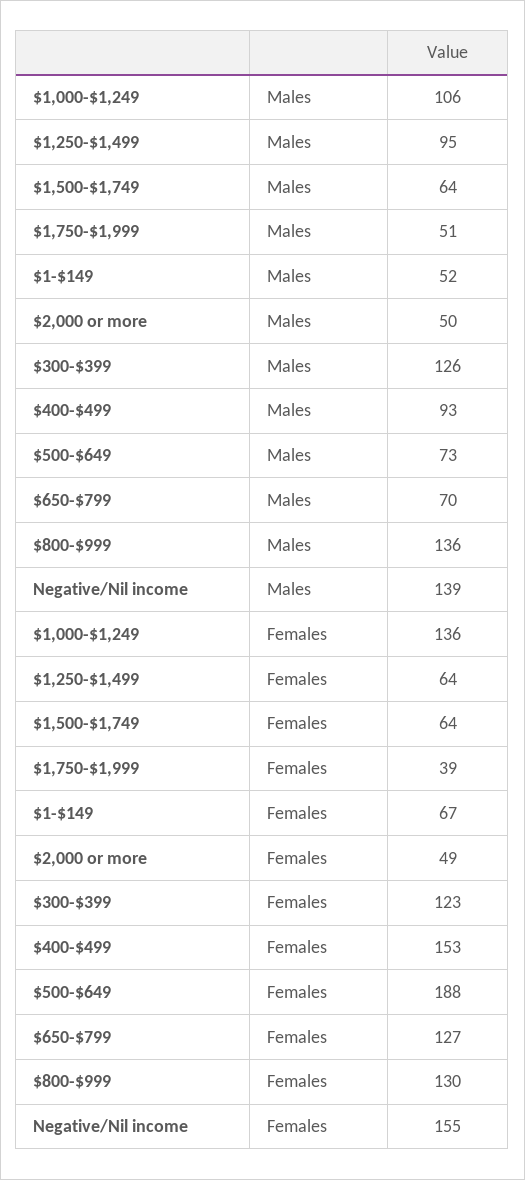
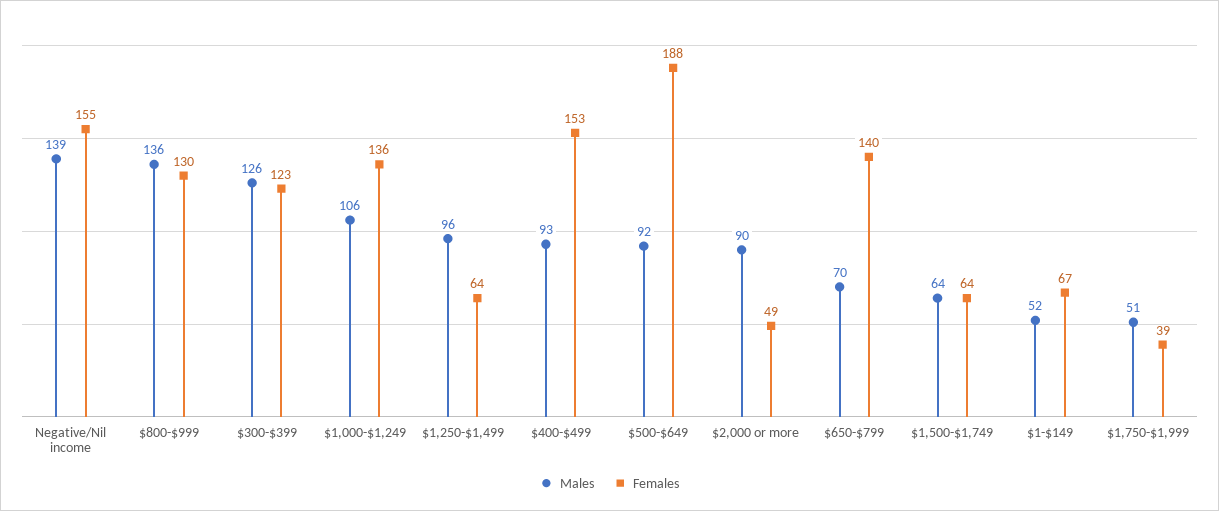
Males, $1,250-$1,499: 95 -> 96
Males, $2,000 or more: 50 -> 90
Males, $500-$649: 73 -> 92
Females, $650-$799: 127 -> 140

